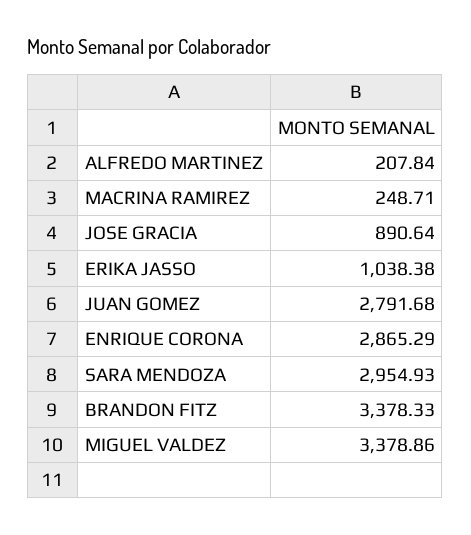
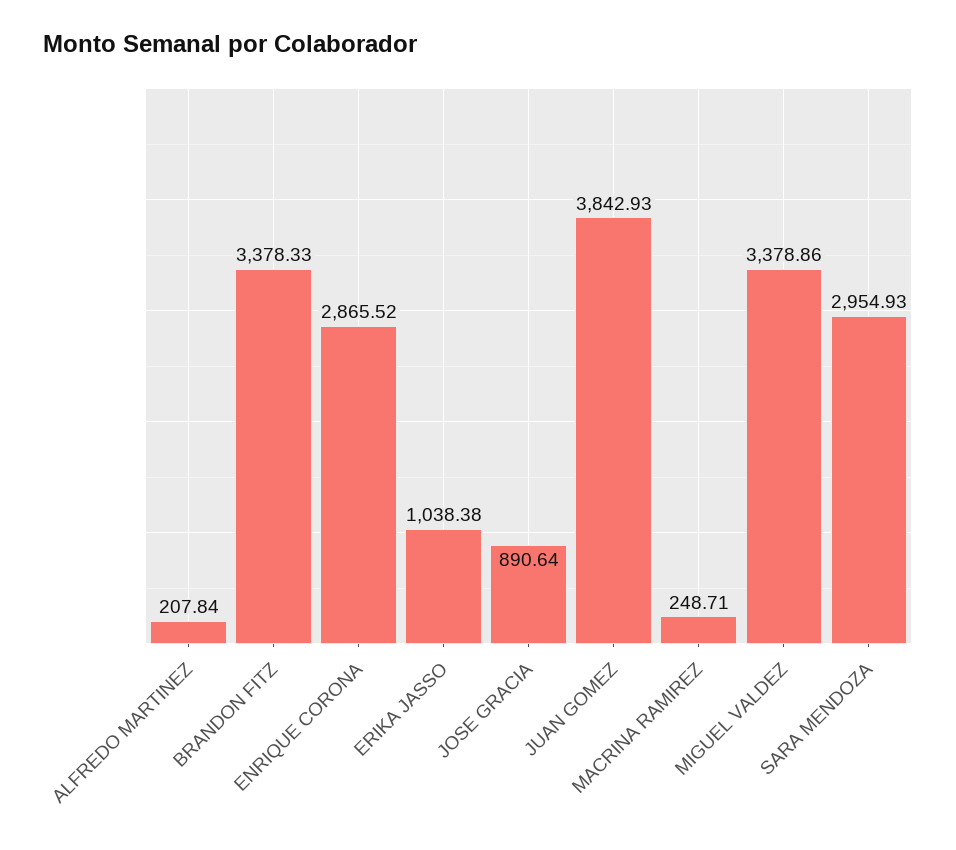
JUAN GOMEZ: 2791.68 -> 3842.93
ENRIQUE CORONA: 2865.29 -> 2865.52

